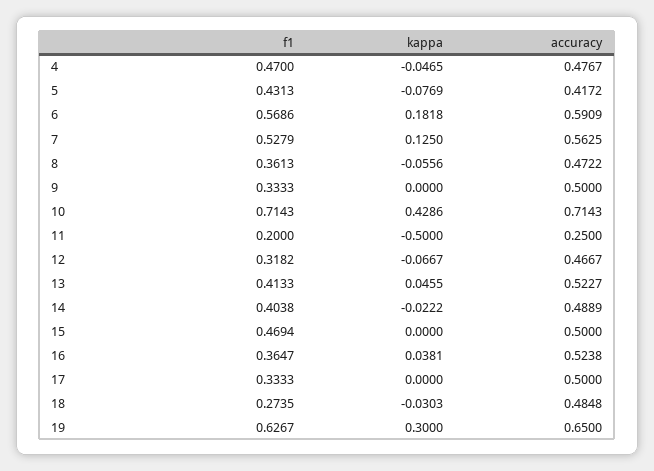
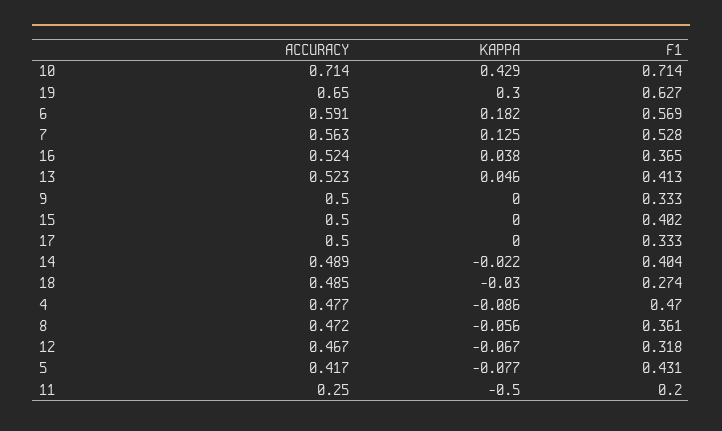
kappa, 4: -0.0465 -> -0.086
f1, 15: 0.4694 -> 0.402

